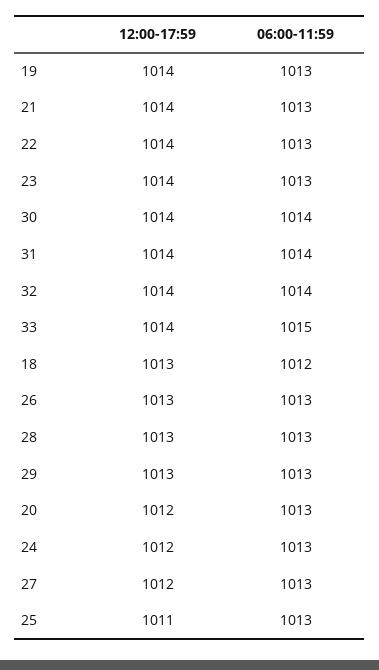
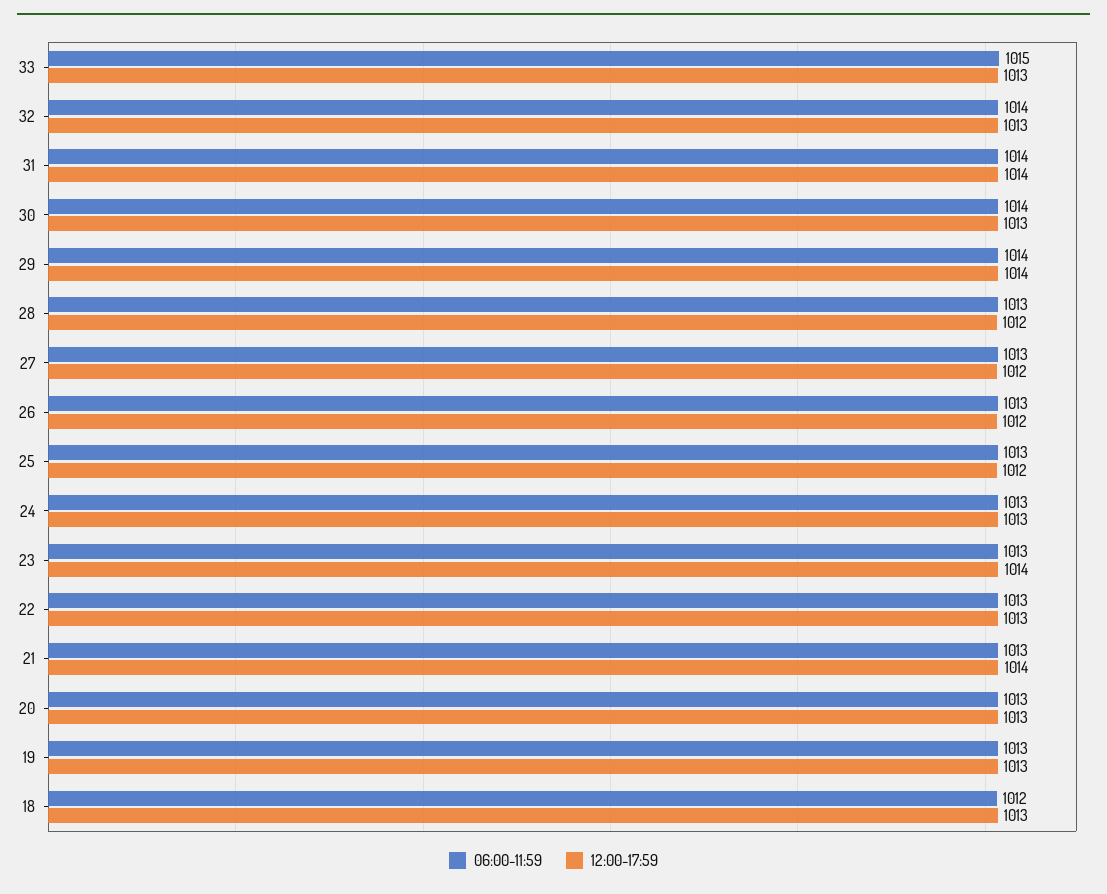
12:00-17:59, 19: 1014 -> 1013
12:00-17:59, 22: 1014 -> 1013
12:00-17:59, 30: 1014 -> 1013
12:00-17:59, 32: 1014 -> 1013
12:00-17:59, 33: 1014 -> 1013
12:00-17:59, 26: 1013 -> 1012
12:00-17:59, 28: 1013 -> 1012
12:00-17:59, 29: 1013 -> 1014
06:00-11:59, 29: 1013 -> 1014
12:00-17:59, 20: 1012 -> 1013
12:00-17:59, 24: 1012 -> 1013
12:00-17:59, 25: 1011 -> 1012

